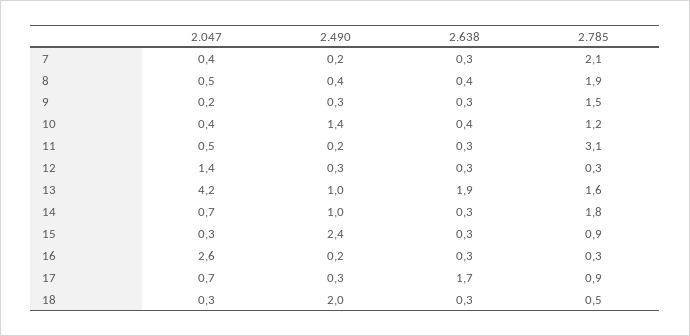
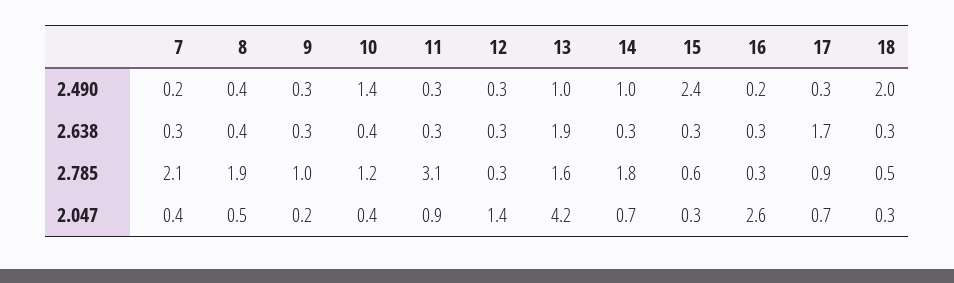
2.785, 9: 1.5 -> 1
2.047, 11: 0.5 -> 0.9
2.490, 11: 0.2 -> 0.3
2.785, 15: 0.9 -> 0.6

